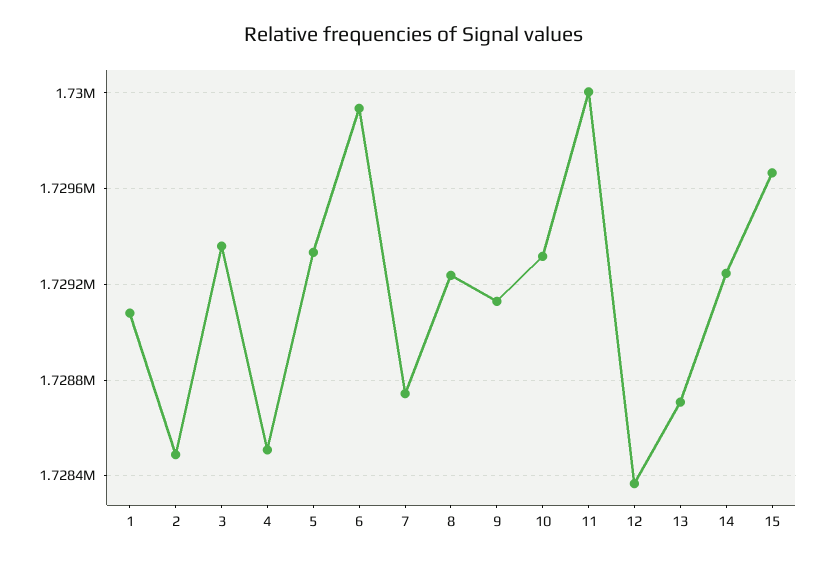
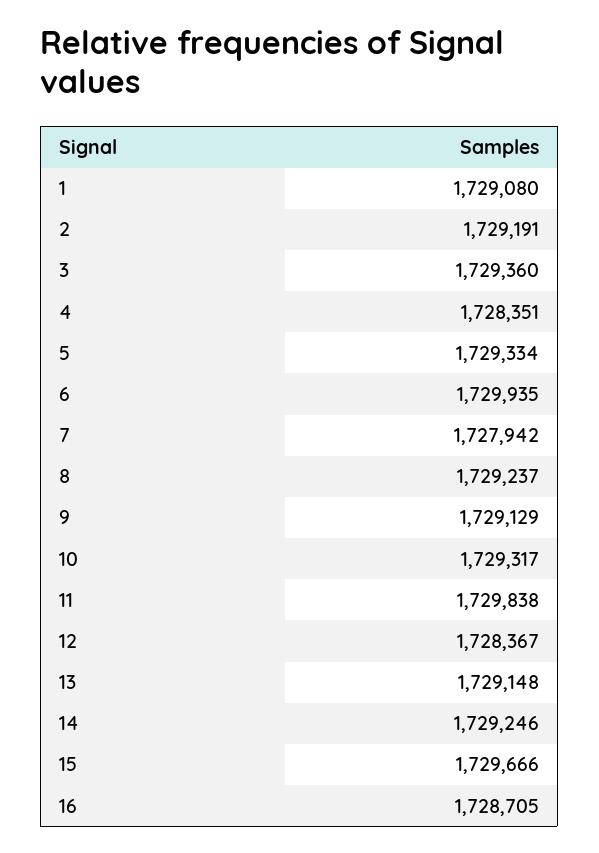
2: 1728500 -> 1729191
4: 1728500 -> 1728351
7: 1728750 -> 1727942
11: 1730000 -> 1729838
13: 1728700 -> 1729148
16: none -> 1728705

